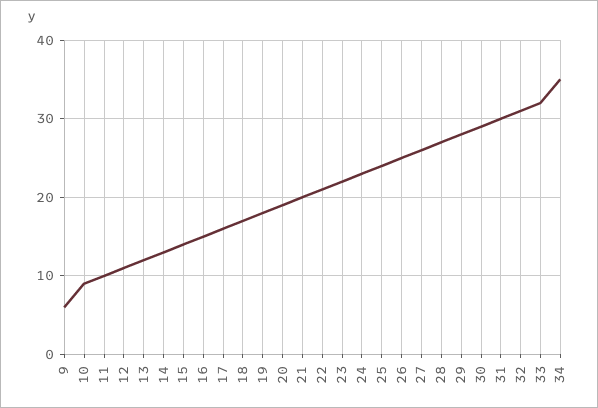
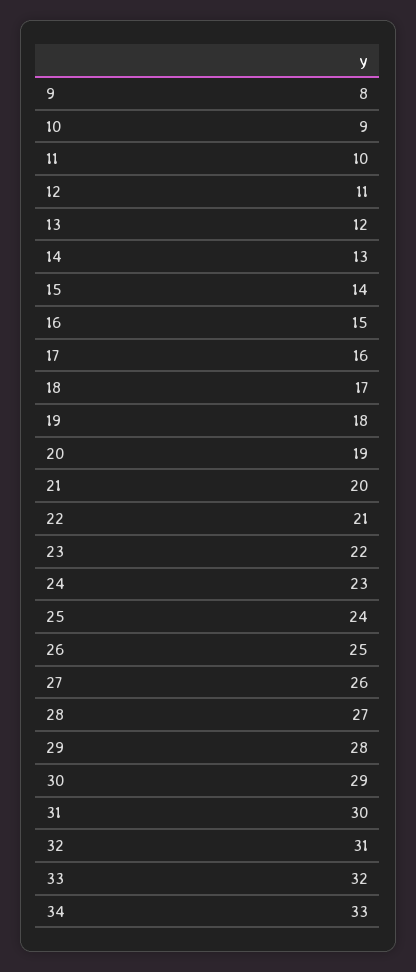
9: 6 -> 8
34: 35 -> 33

